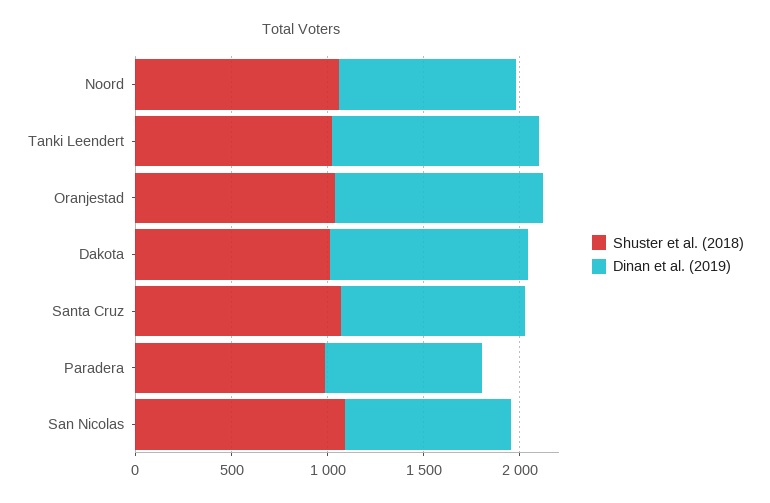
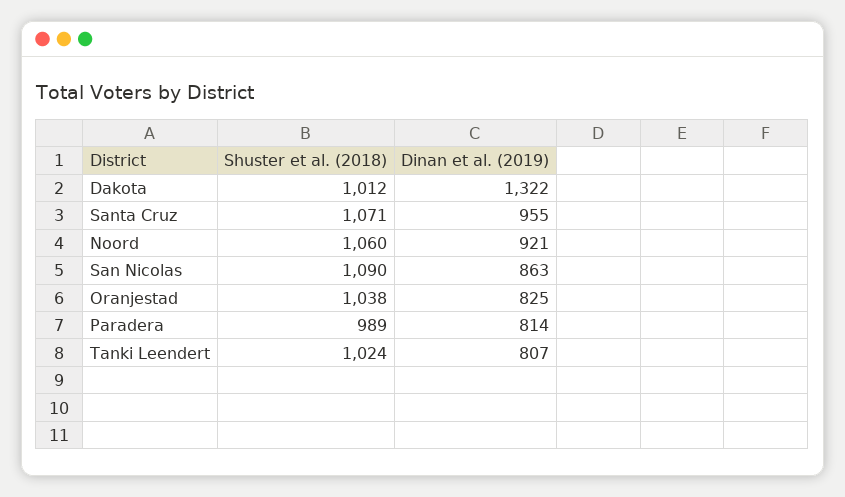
Dinan et al. (2019), Tanki Leendert: 1100 -> 807
Dinan et al. (2019), Oranjestad: 1100 -> 825
Dinan et al. (2019), Dakota: 1000 -> 1322

